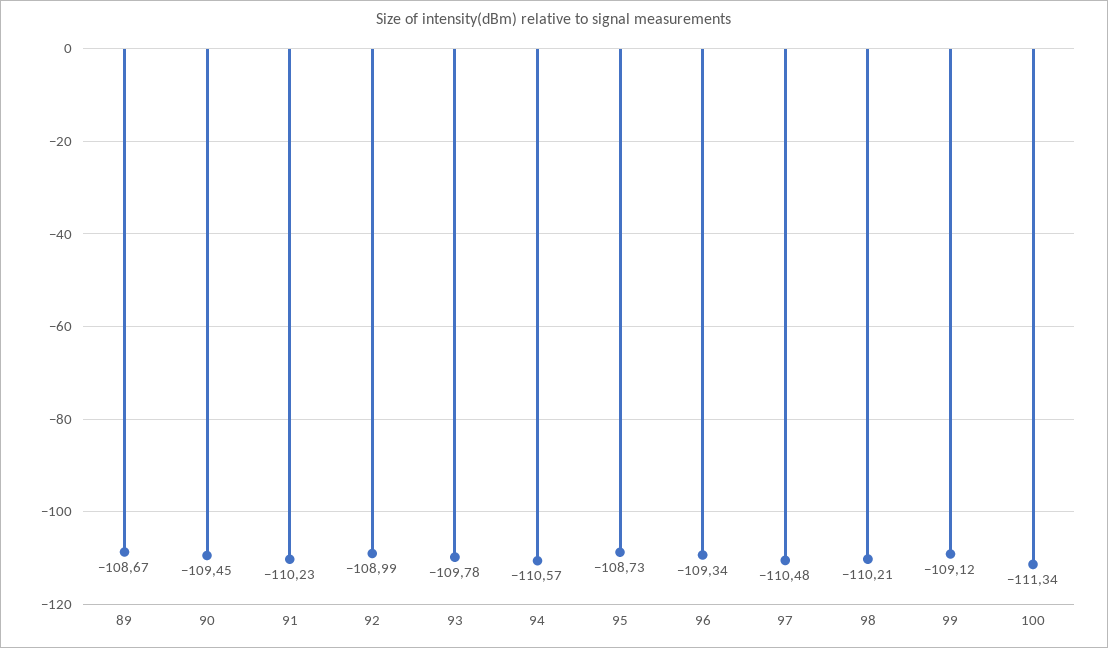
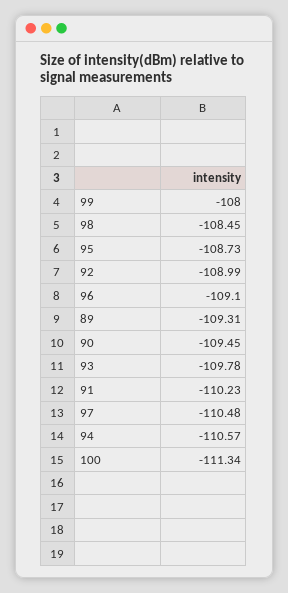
89: -108.67 -> -109.31
96: -109.34 -> -109.1
98: -110.21 -> -108.45
99: -109.12 -> -108

